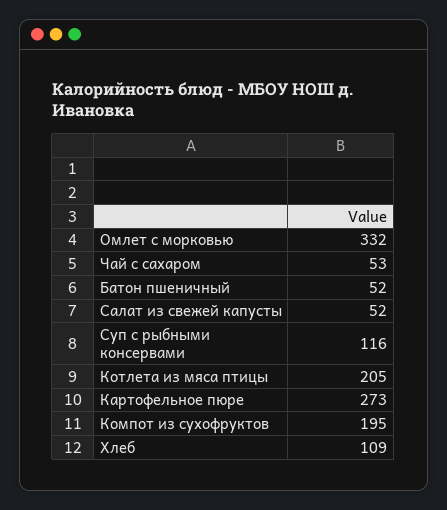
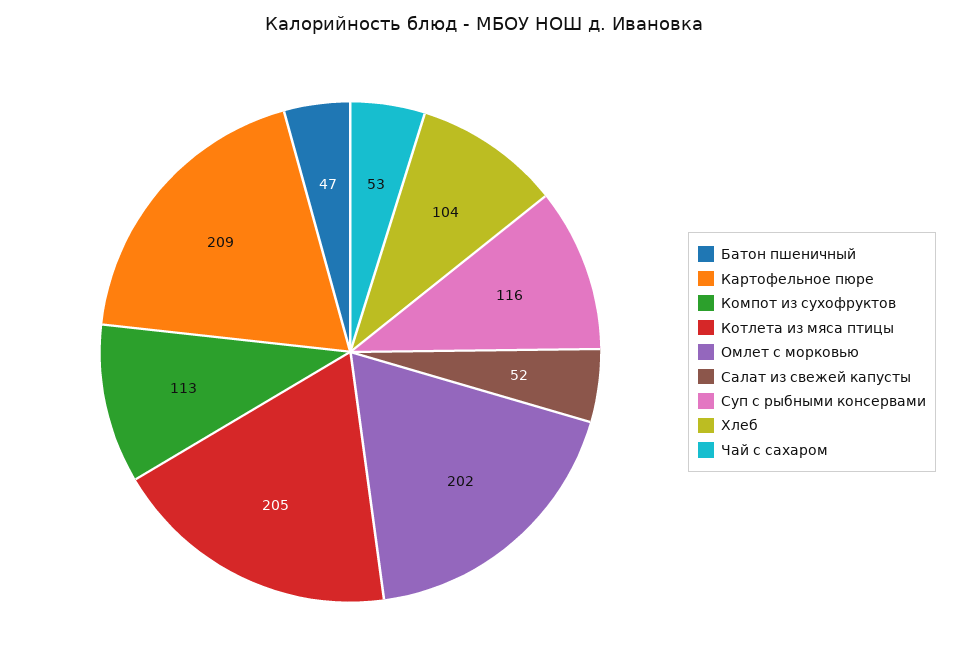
Омлет с морковью: 332 -> 202
Батон пшеничный: 52 -> 47
Картофельное пюре: 273 -> 209
Компот из сухофруктов: 195 -> 113
Хлеб: 109 -> 104

